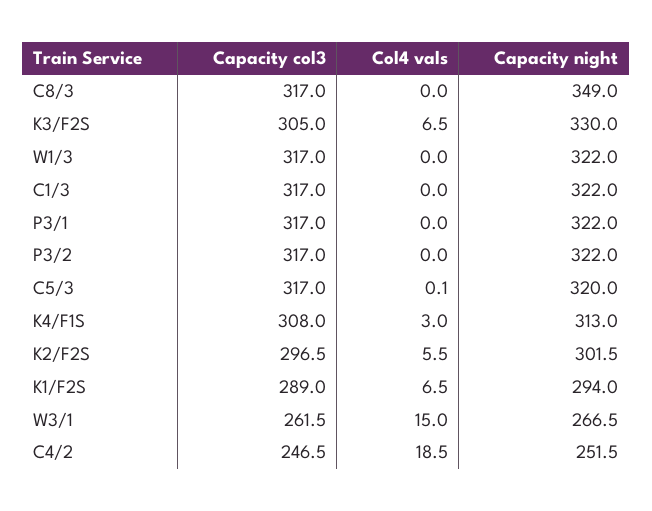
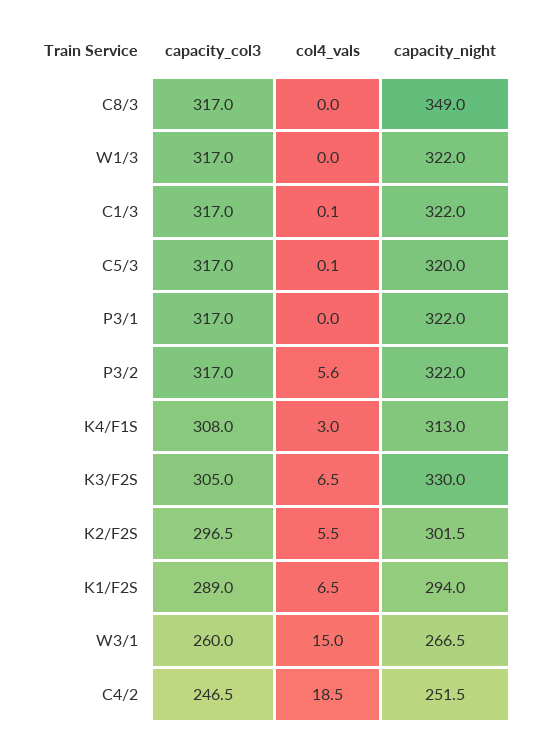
Col4 vals, C1/3: 0 -> 0.1
Col4 vals, P3/2: 0 -> 5.6
Capacity col3, W3/1: 261.5 -> 260

